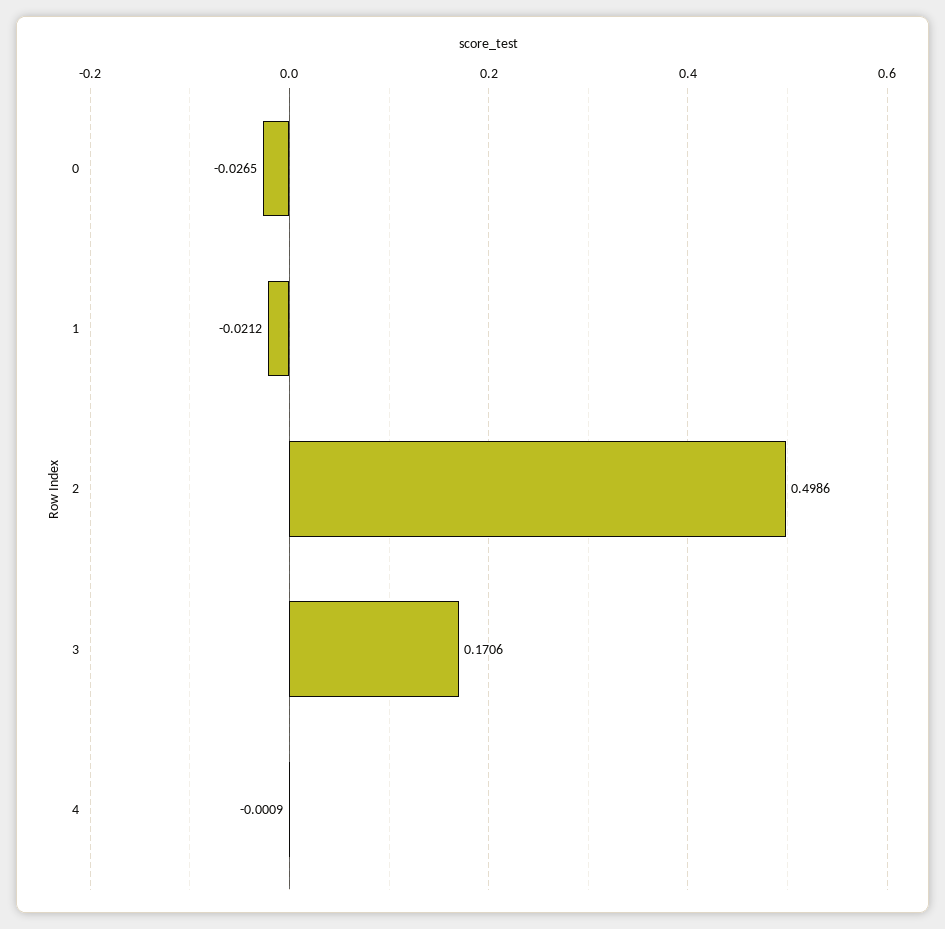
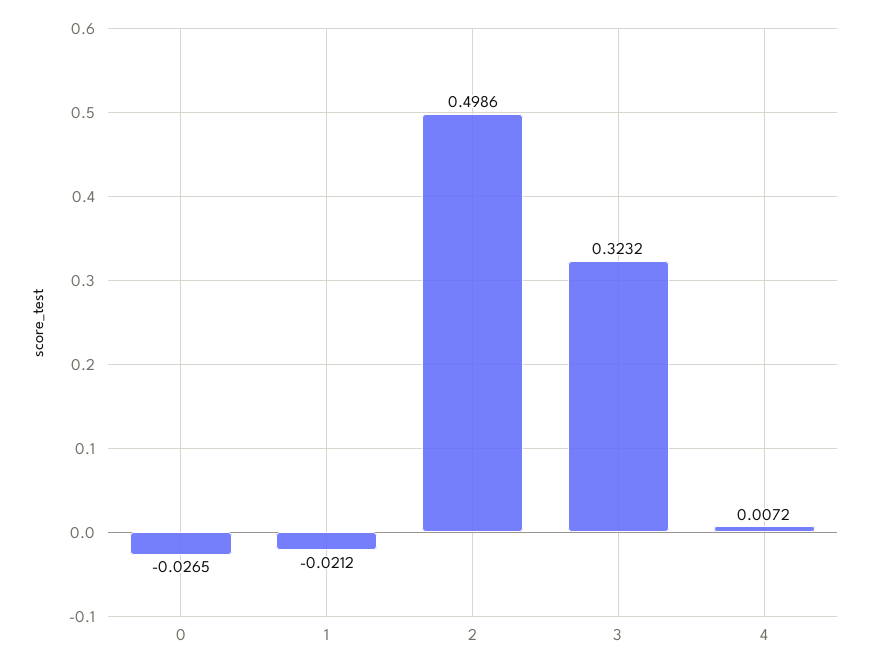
3: 0.1706 -> 0.3232
4: -0.0009 -> 0.0072

